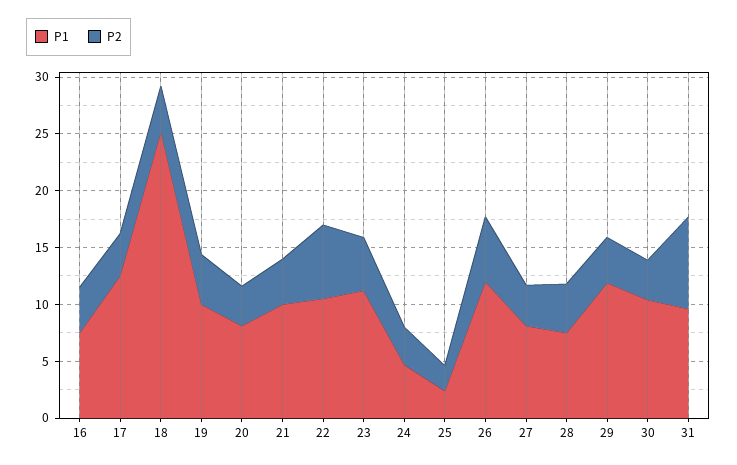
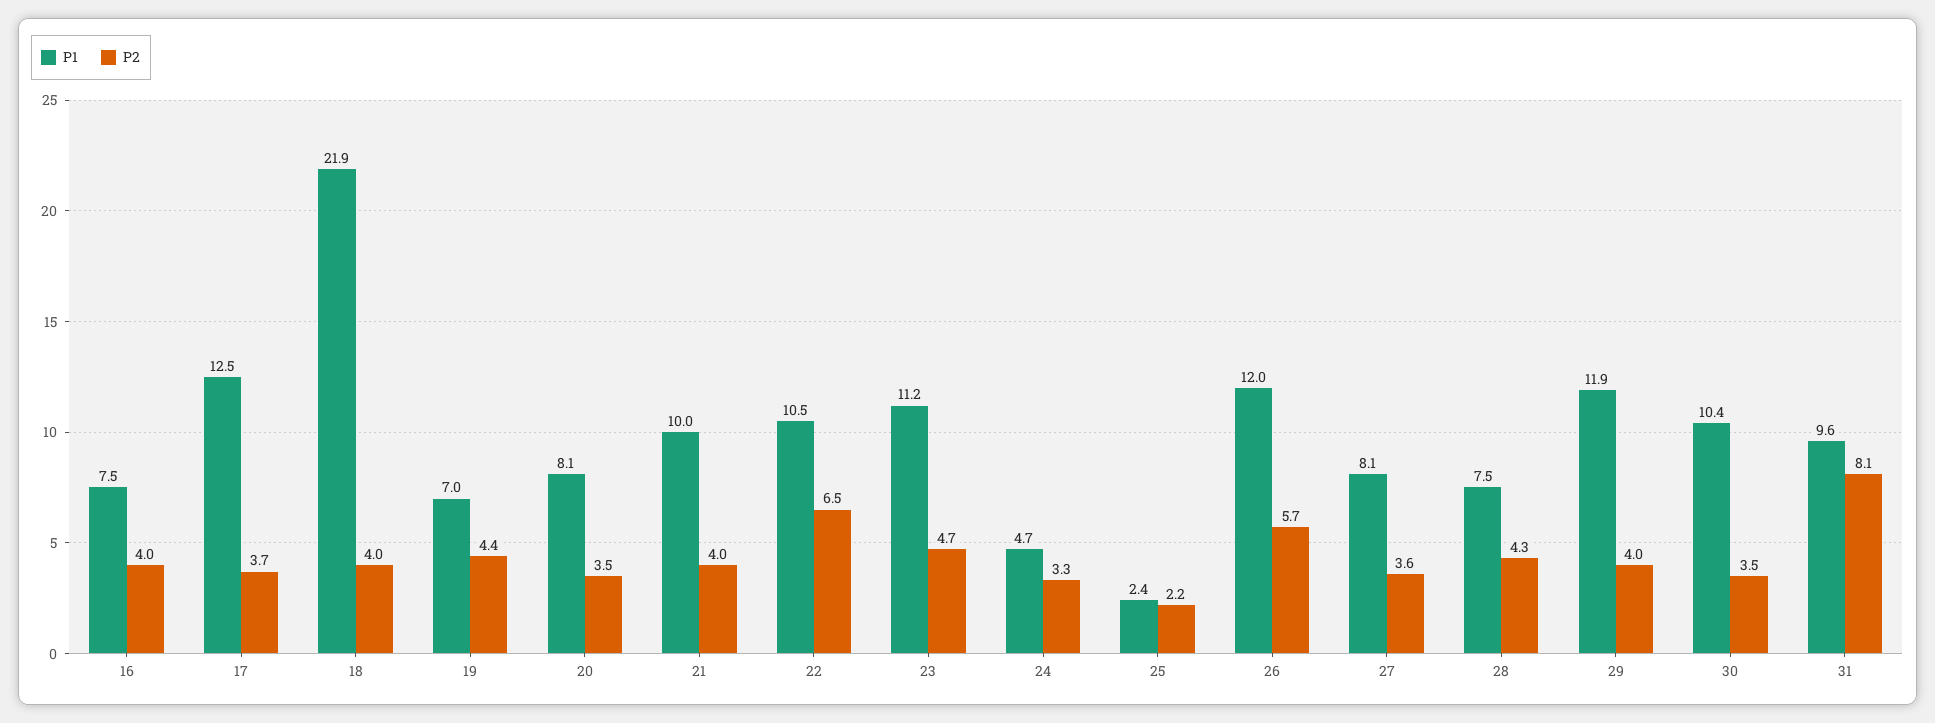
P1, 18: 25 -> 21.9
P1, 19: 10 -> 7

